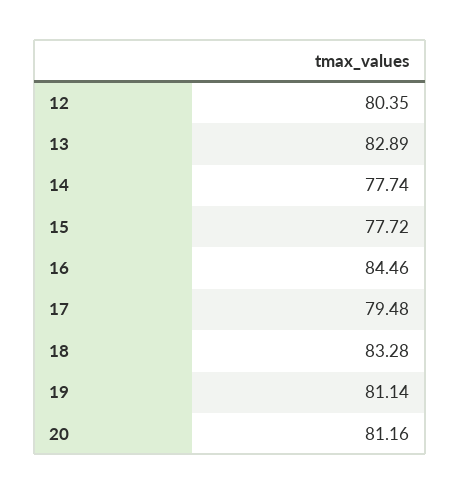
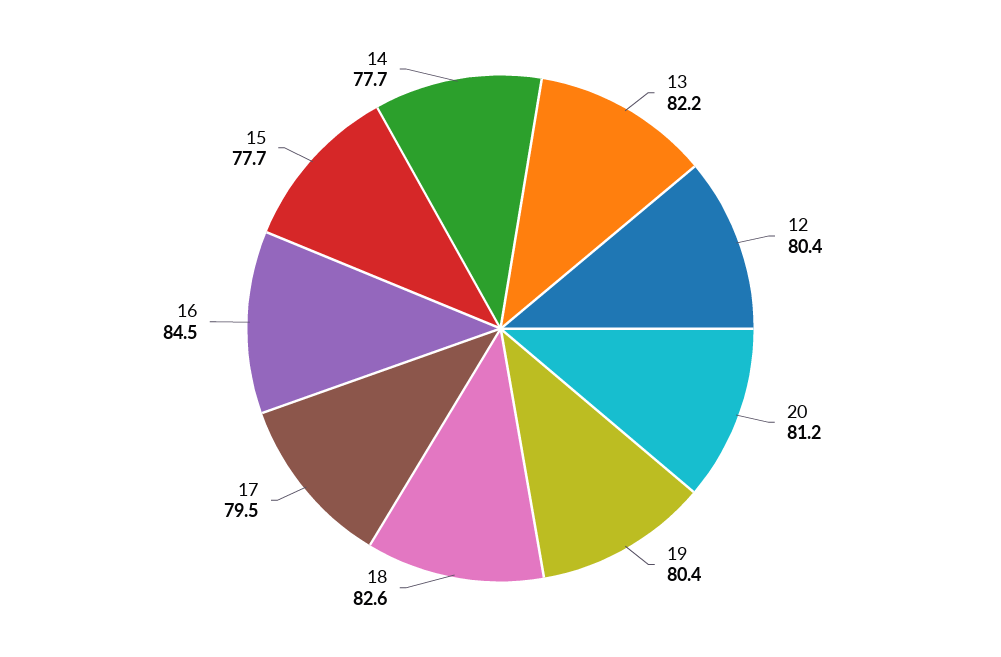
13: 82.89 -> 82.2
18: 83.28 -> 82.6
19: 81.14 -> 80.4

